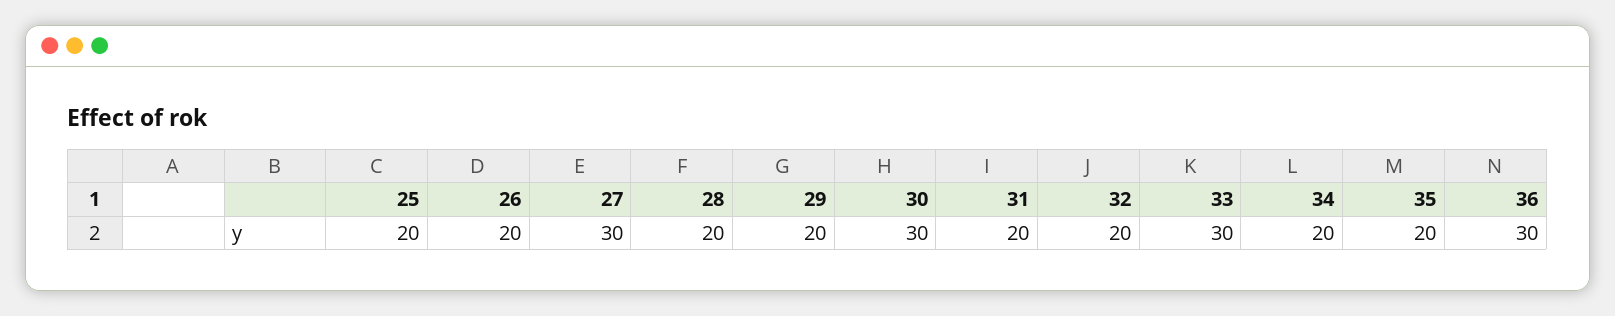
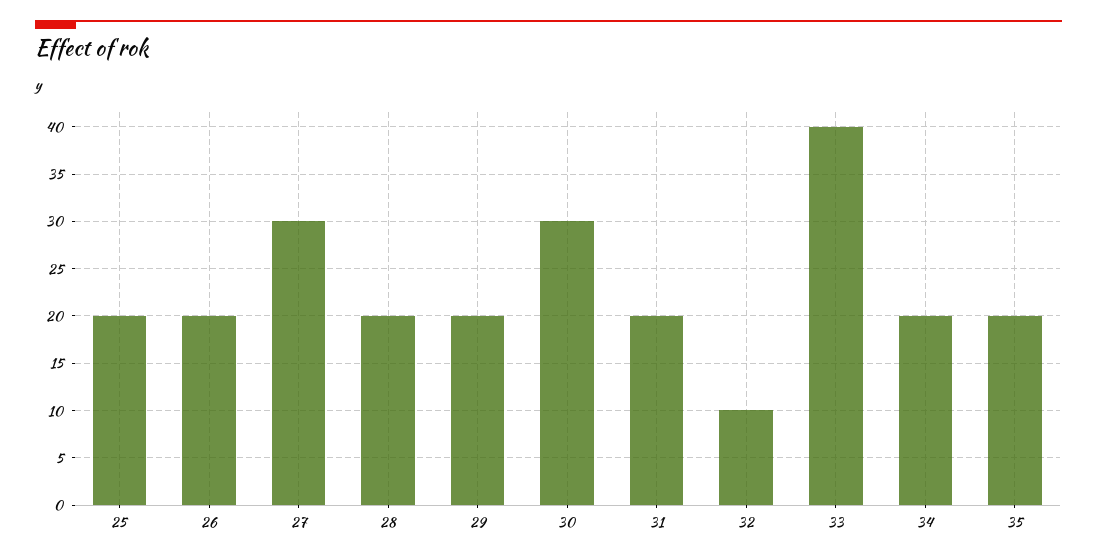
32: 20 -> 10
33: 30 -> 40
36: 30 -> none

